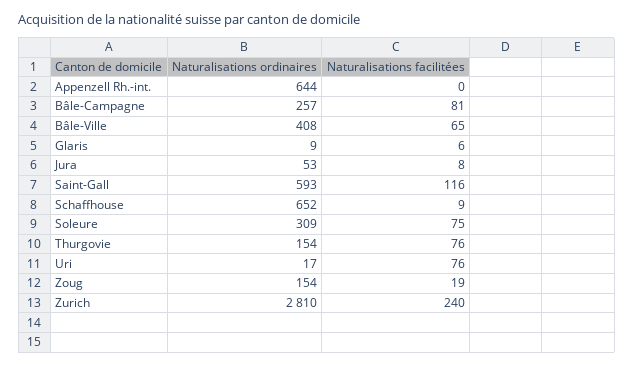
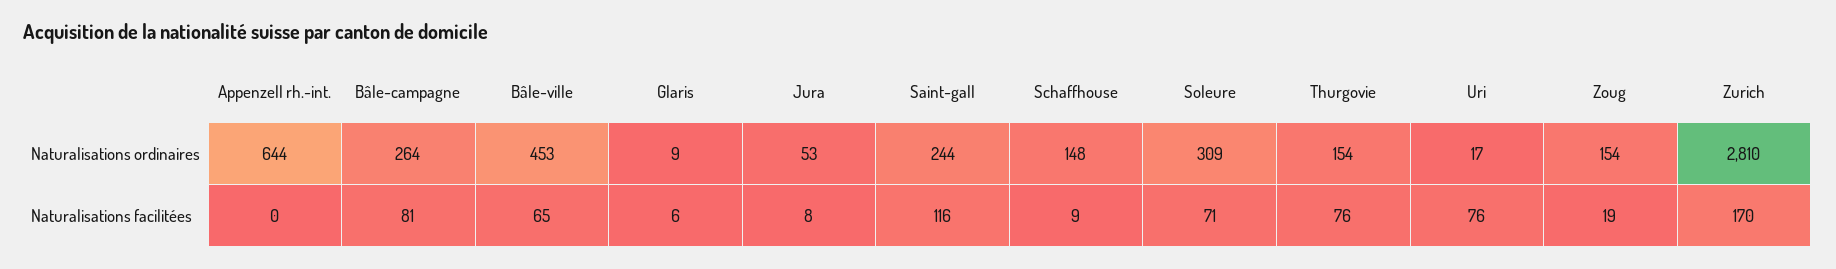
Naturalisations ordinaires, Bâle-Campagne: 257 -> 264
Naturalisations ordinaires, Bâle-Ville: 408 -> 453
Naturalisations ordinaires, Saint-Gall: 593 -> 244
Naturalisations ordinaires, Schaffhouse: 652 -> 148
Naturalisations facilitées, Soleure: 75 -> 71
Naturalisations facilitées, Zurich: 240 -> 170

